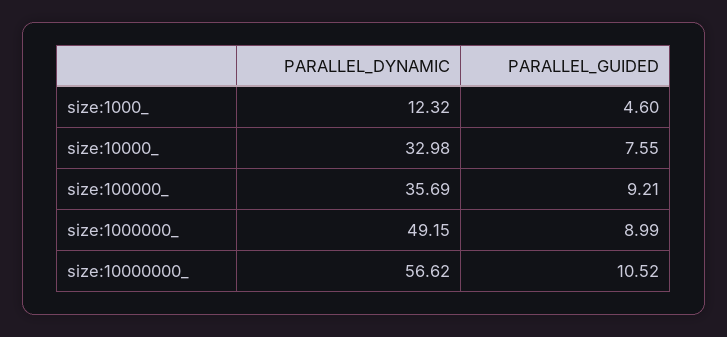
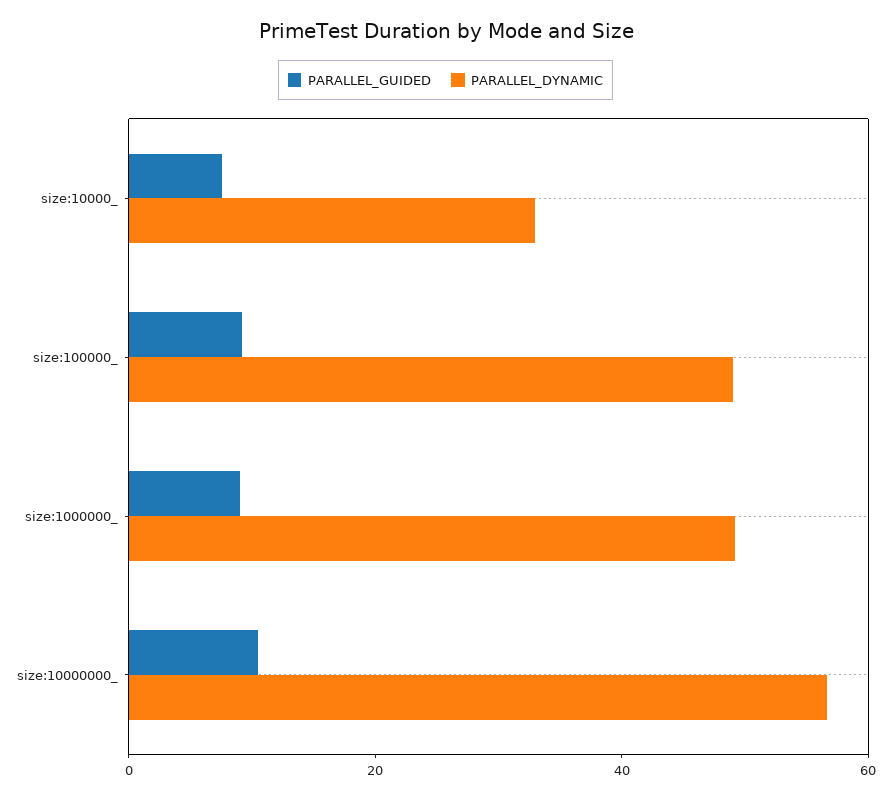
PARALLEL_DYNAMIC, size:1000_: 12.32 -> none
PARALLEL_GUIDED, size:1000_: 4.6 -> none
PARALLEL_DYNAMIC, size:100000_: 35.69 -> 50

